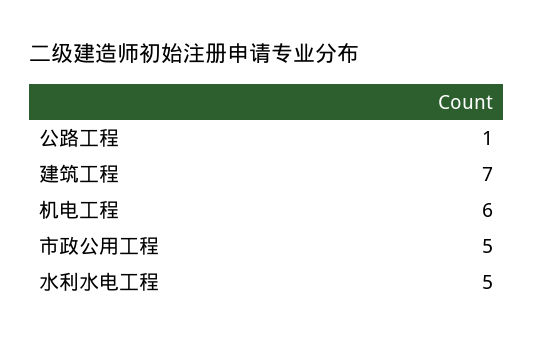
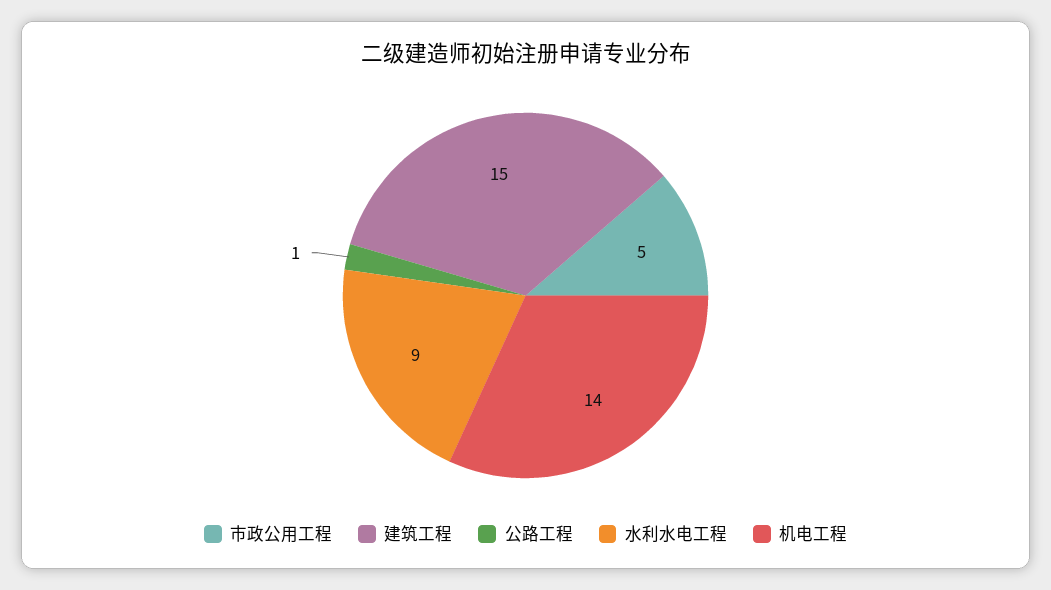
建筑工程: 7 -> 15
机电工程: 6 -> 14
水利水电工程: 5 -> 9

